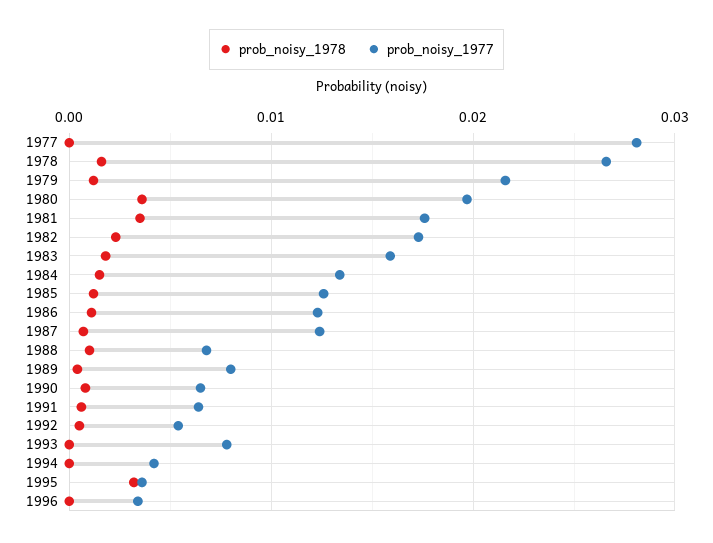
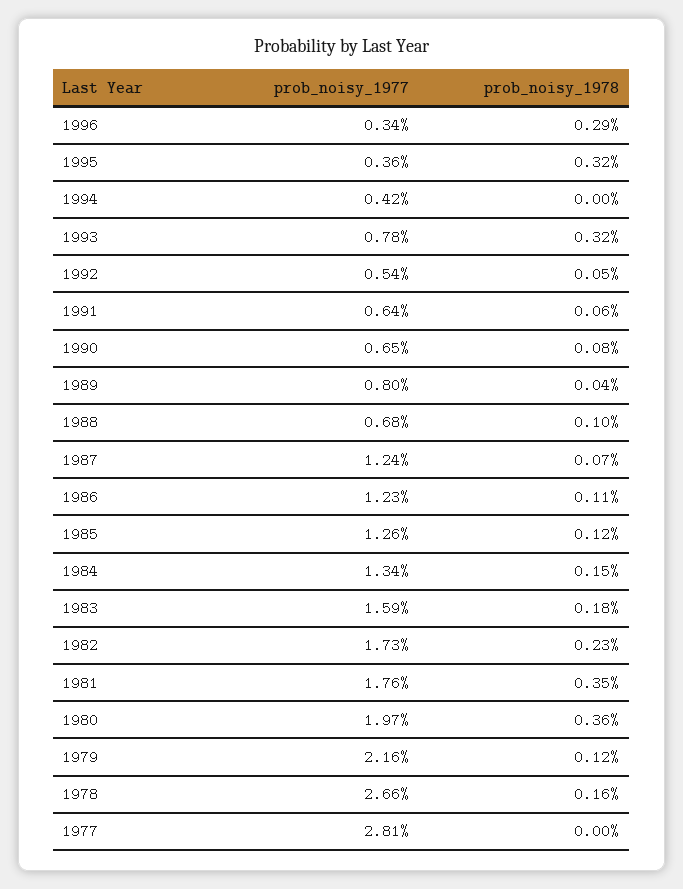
prob_noisy_1978, 1993: 0 -> 0.0032
prob_noisy_1978, 1996: 0 -> 0.0029

